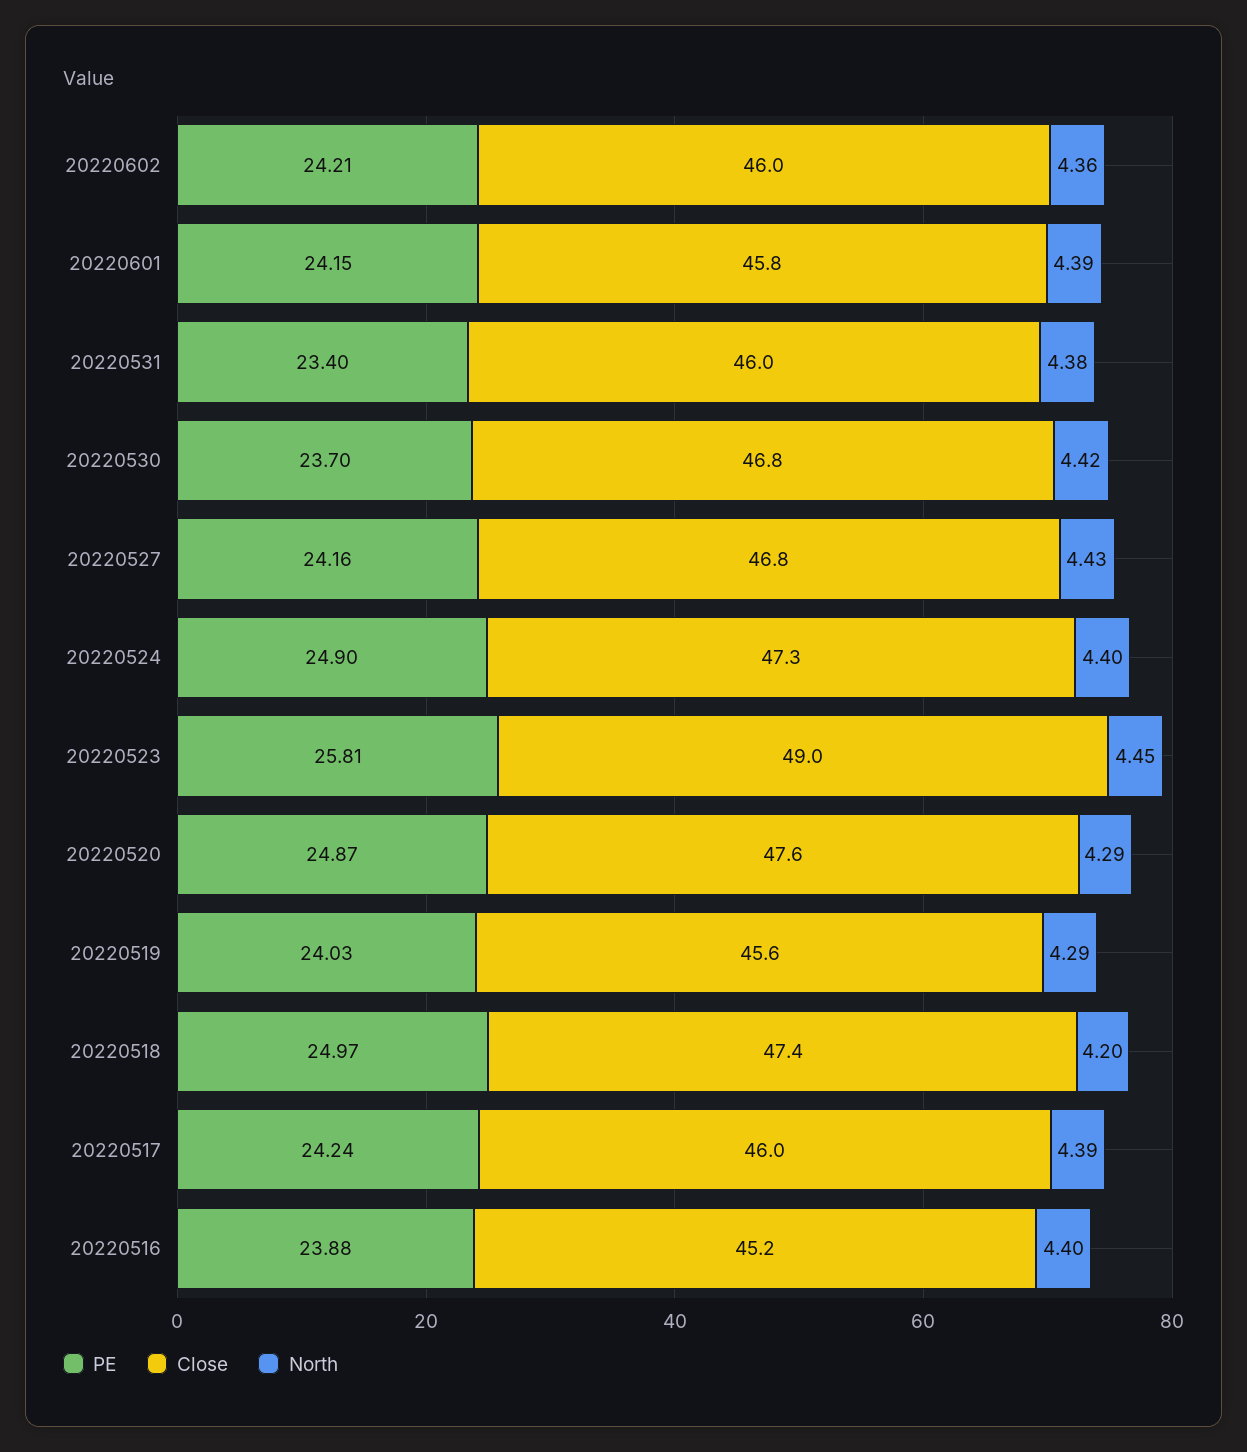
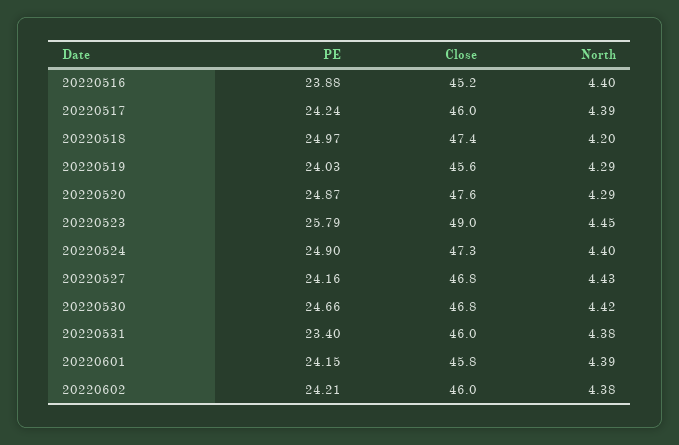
North, 20220602: 4.36 -> 4.38
PE, 20220530: 23.7 -> 24.66
PE, 20220523: 25.81 -> 25.79

